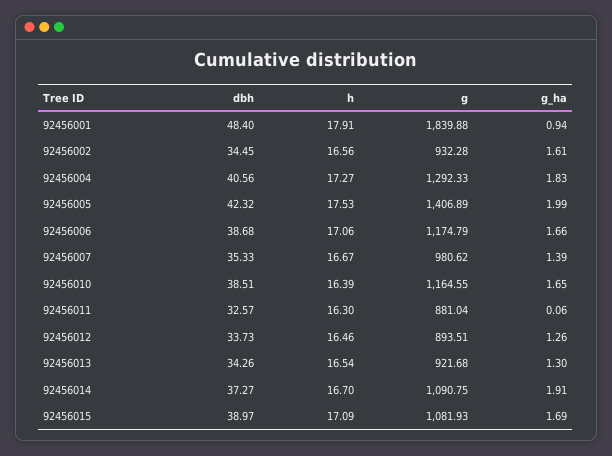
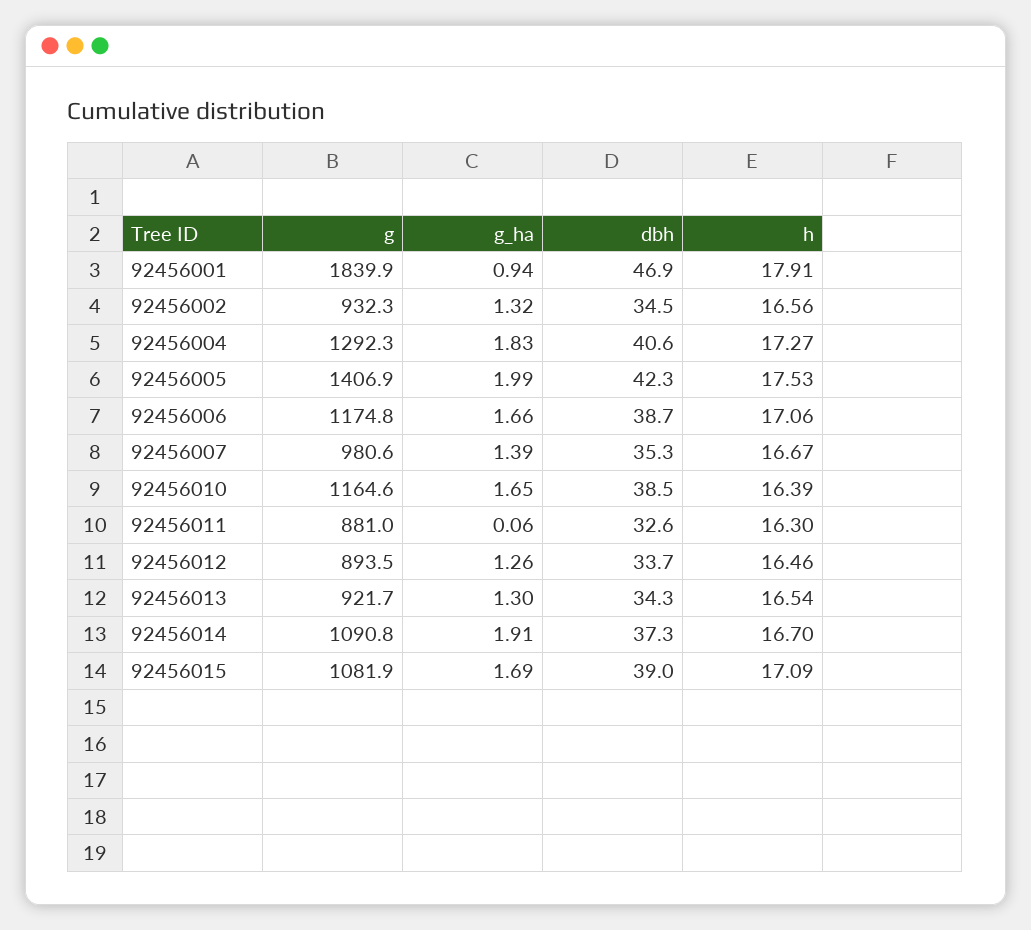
dbh, 92456001: 48.4 -> 46.9
g_ha, 92456002: 1.61 -> 1.32

